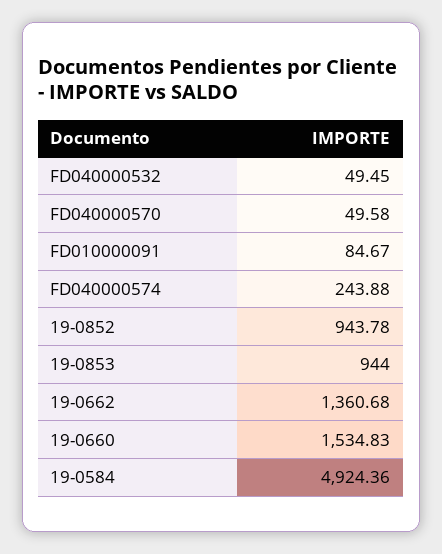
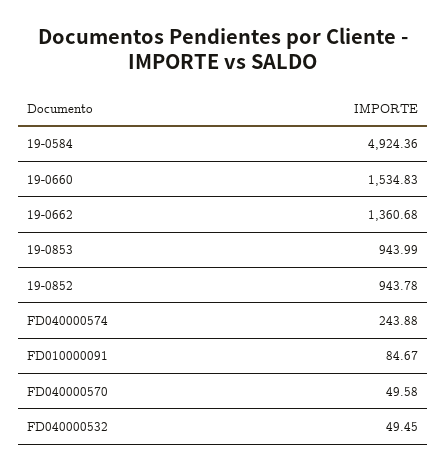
19-0853: 944 -> 943.99

